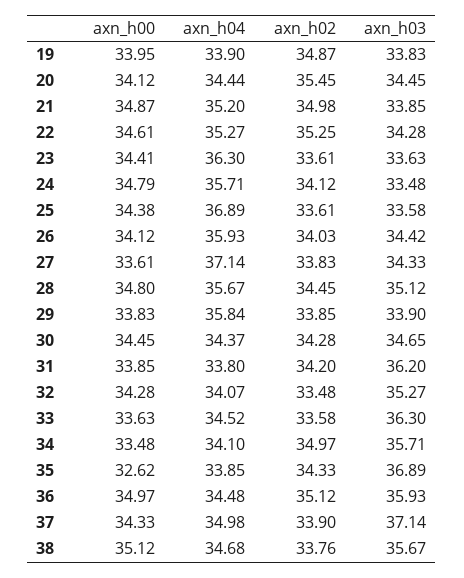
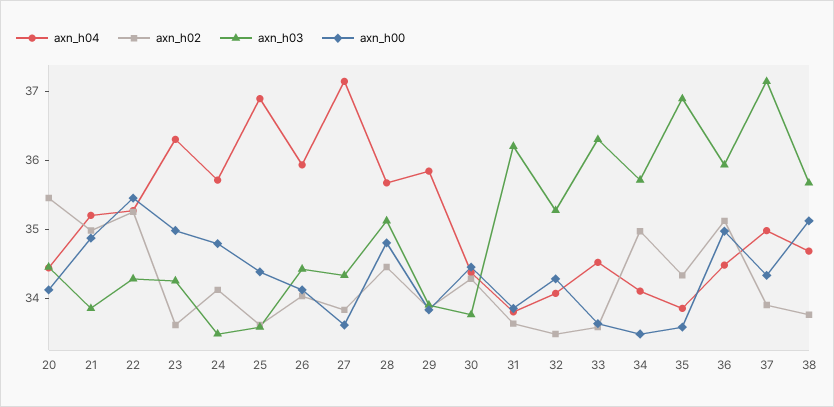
axn_h00, 19: 33.95 -> none
axn_h04, 19: 33.9 -> none
axn_h02, 19: 34.87 -> none
axn_h03, 19: 33.83 -> none
axn_h00, 22: 34.61 -> 35.4
axn_h00, 23: 34.41 -> 35
axn_h03, 23: 33.63 -> 34.2
axn_h03, 30: 34.65 -> 33.8
axn_h02, 31: 34.2 -> 33.6
axn_h00, 35: 32.62 -> 33.6

